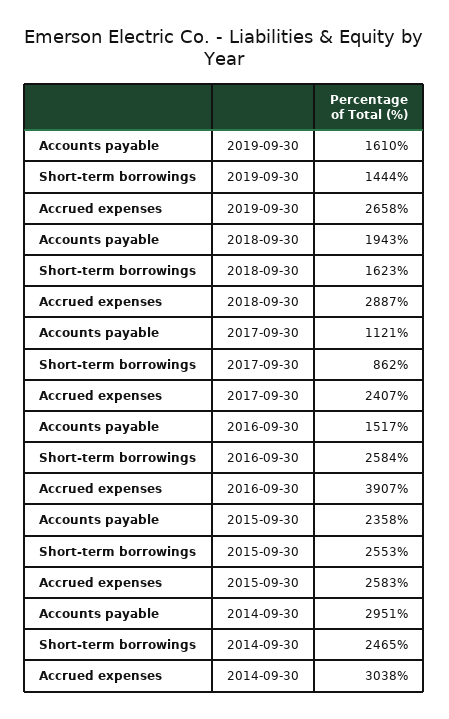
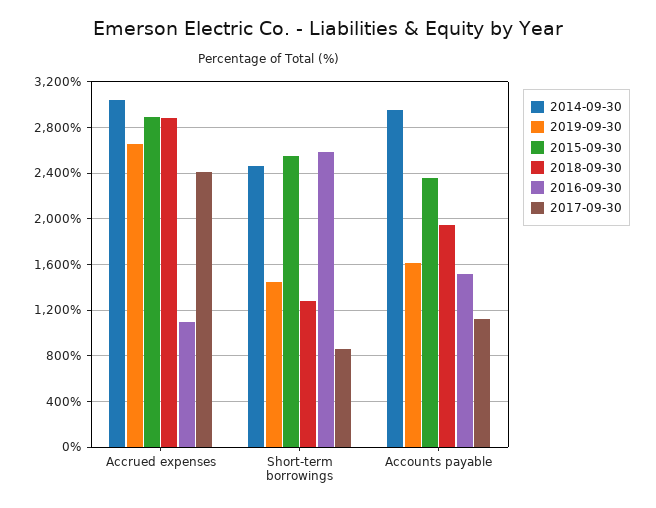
2018-09-30, Short-term borrowings: 1623 -> 1300
2016-09-30, Accrued expenses: 3907 -> 1100
2015-09-30, Accrued expenses: 2583 -> 2900

